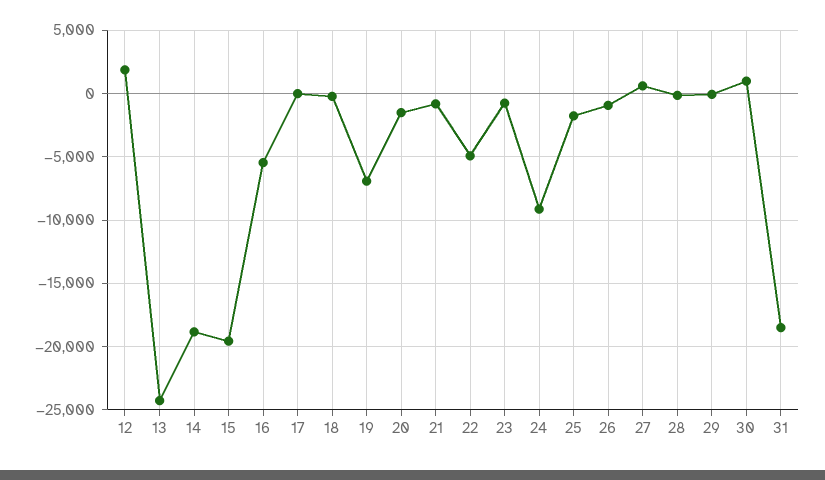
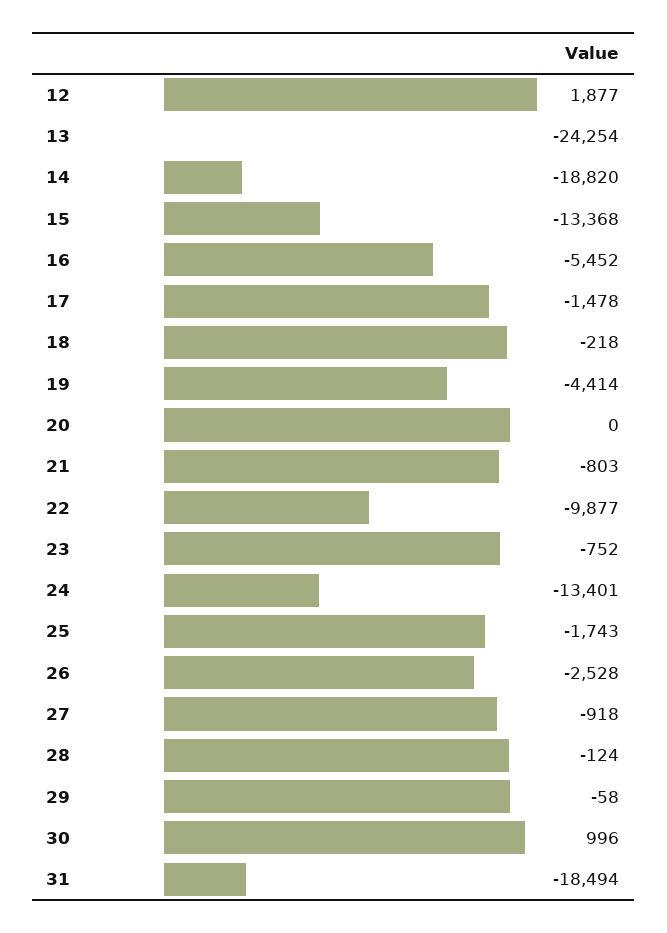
15: -19500 -> -13368
17: 0 -> -1478
19: -7000 -> -4414
20: -1500 -> 0
22: -5000 -> -9877
24: -9000 -> -13401
26: -1000 -> -2528
27: 500 -> -918

